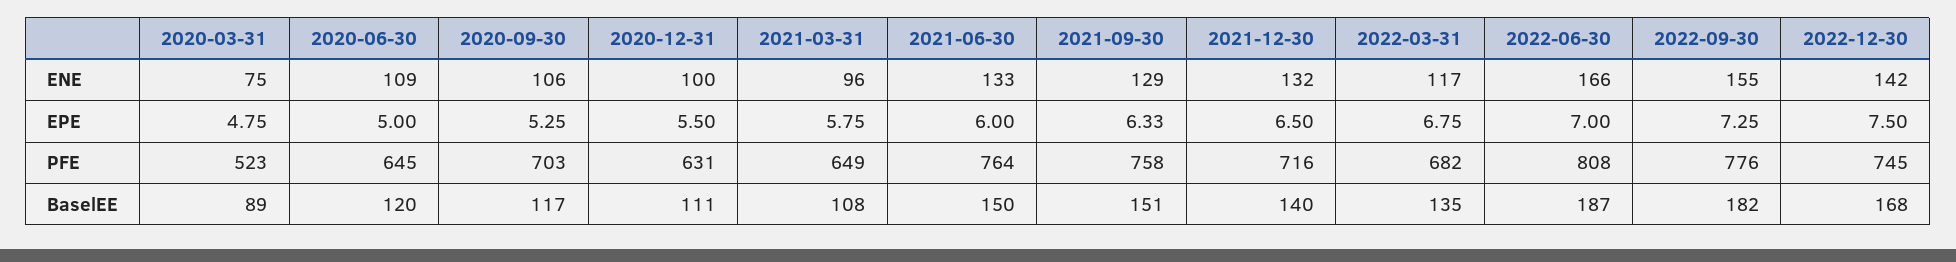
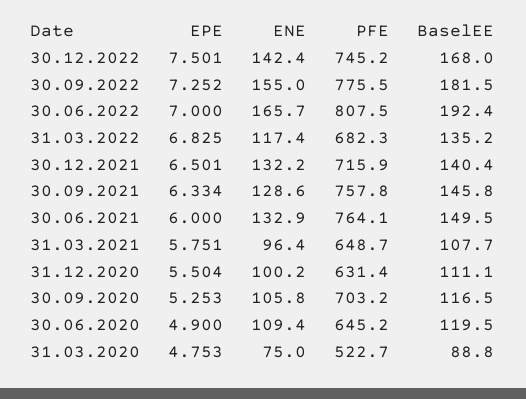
2020-06-30, EPE: 5 -> 4.9
2022-03-31, EPE: 6.75 -> 6.825
2021-09-30, BaselEE: 151 -> 145.8
2022-06-30, BaselEE: 187 -> 192.4

